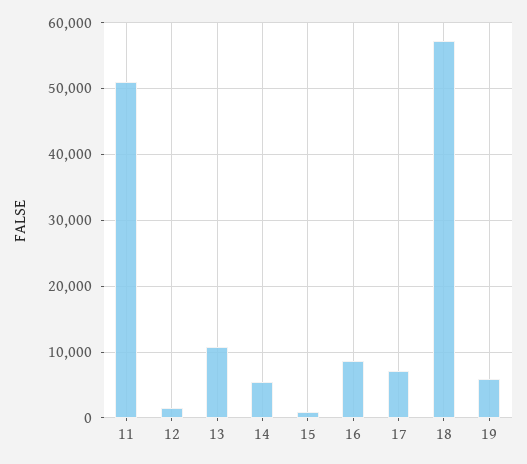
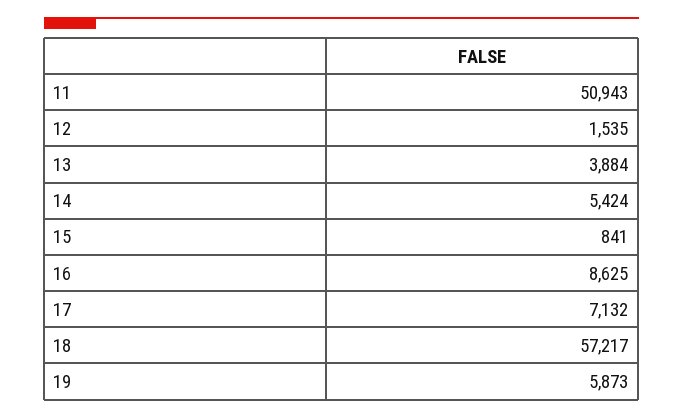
13: 11000 -> 3884

